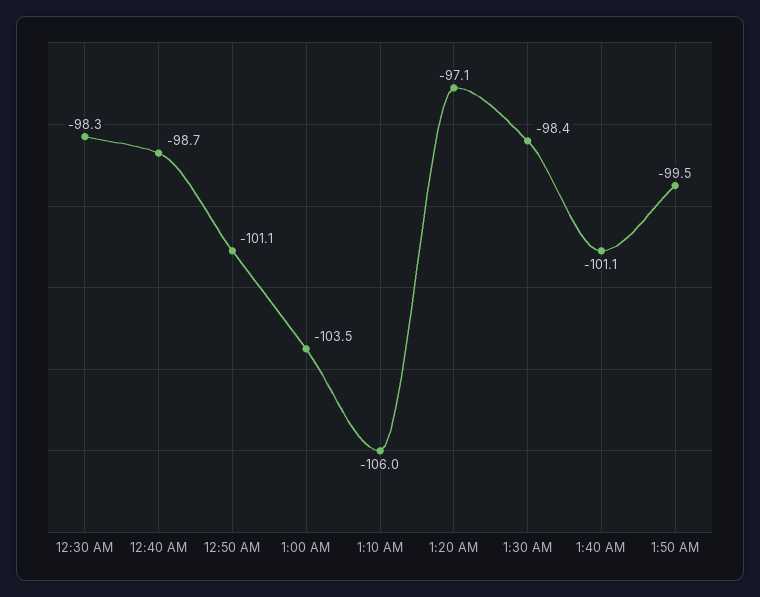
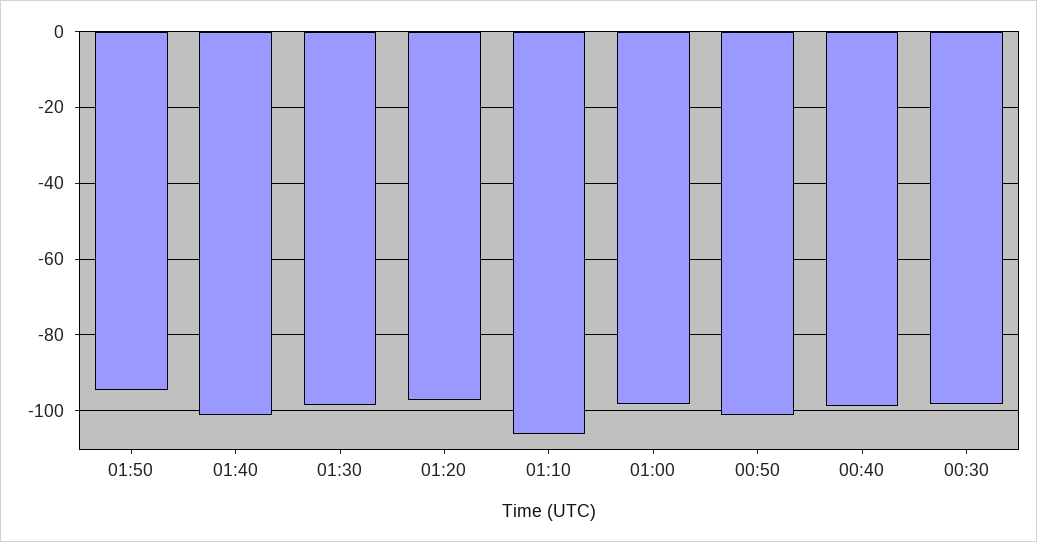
1:00 AM: -103.5 -> -98
1:50 AM: -99.5 -> -94

